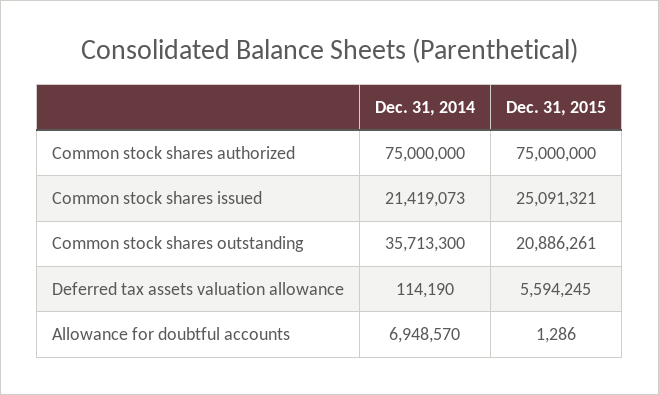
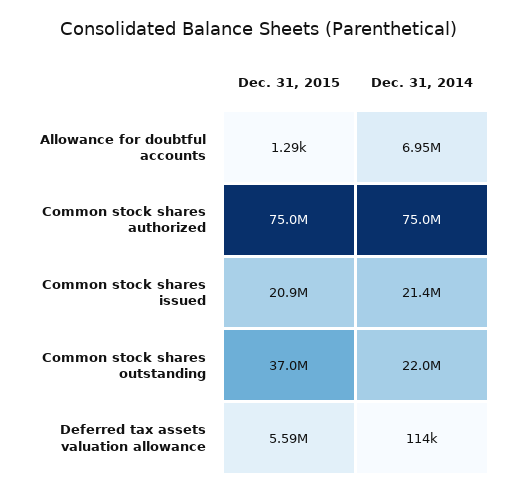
Dec. 31, 2015, Common stock shares issued: 25091321 -> 20900000
Dec. 31, 2014, Common stock shares outstanding: 35713300 -> 22000000
Dec. 31, 2015, Common stock shares outstanding: 20886261 -> 37000000

